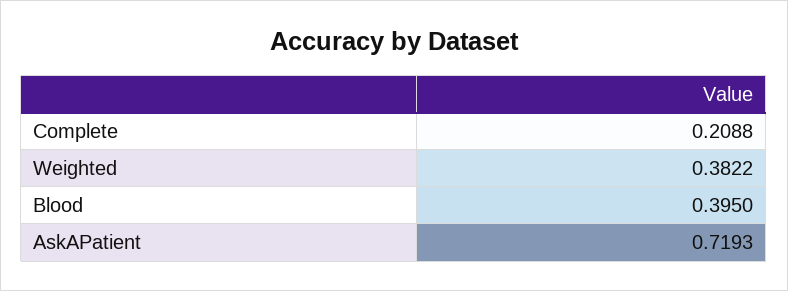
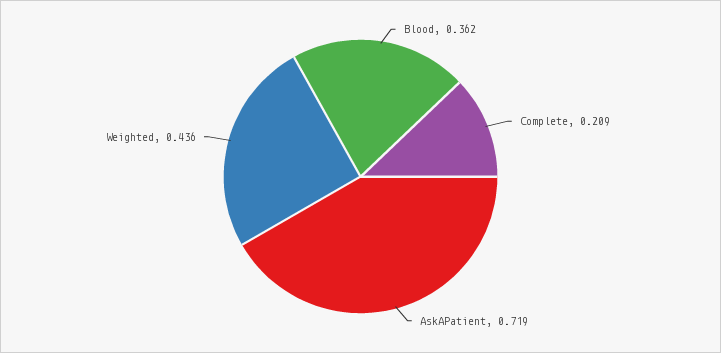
Weighted: 0.3822 -> 0.436
Blood: 0.395 -> 0.362

